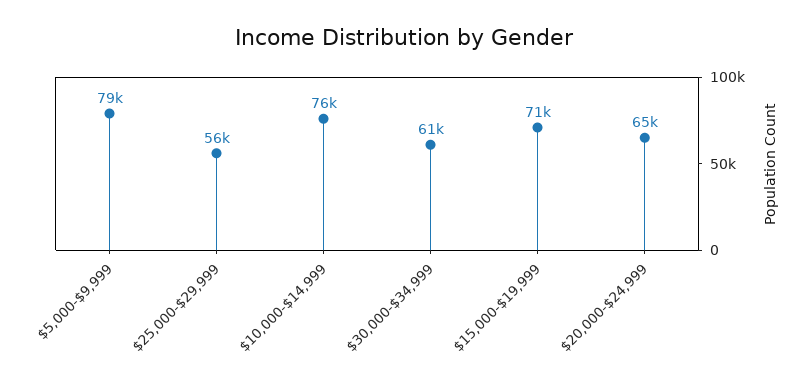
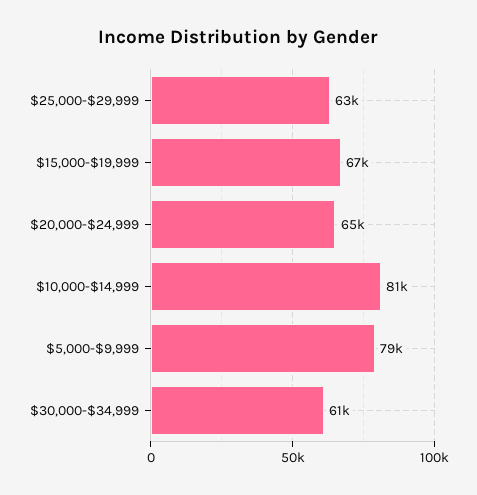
$25,000-$29,999: 56000 -> 63000
$10,000-$14,999: 76000 -> 81000
$15,000-$19,999: 71000 -> 67000

